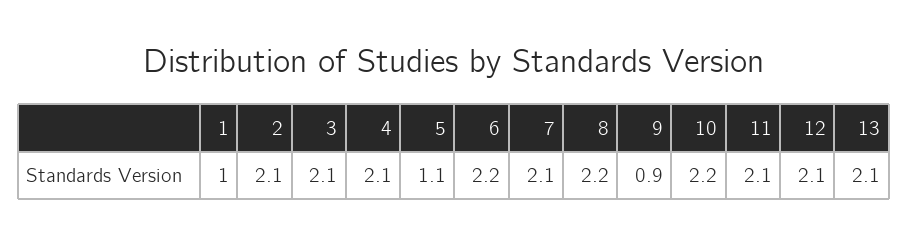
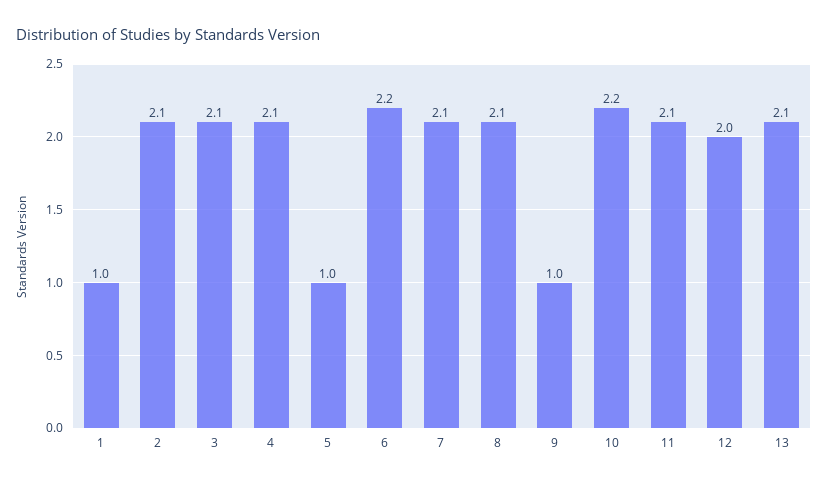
5: 1.1 -> 1
8: 2.2 -> 2.1
9: 0.9 -> 1
12: 2.1 -> 2

